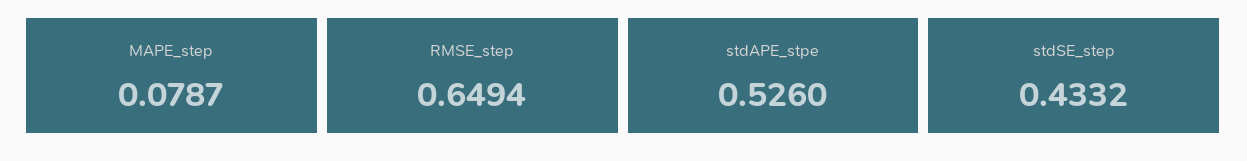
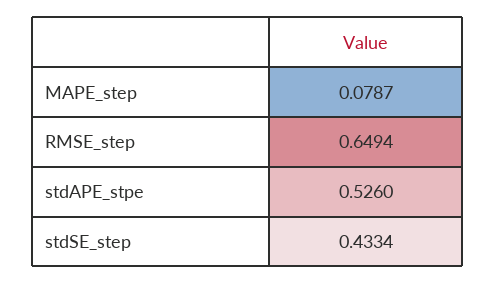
stdSE_step: 0.4332 -> 0.4334

